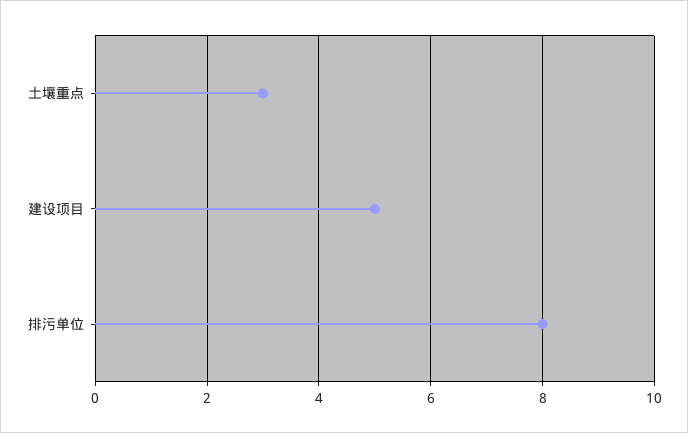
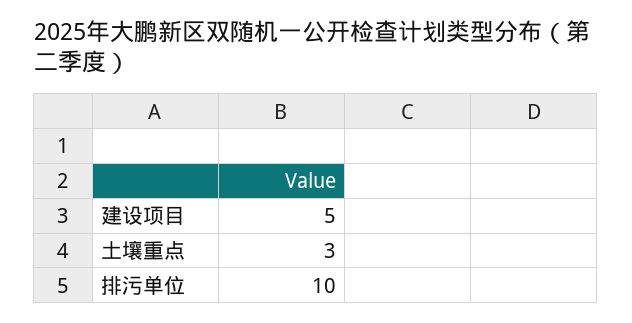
排污单位: 8 -> 10

